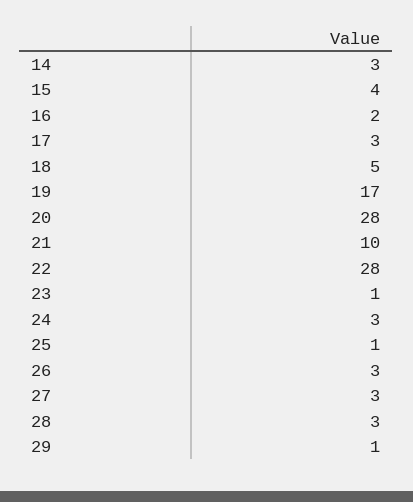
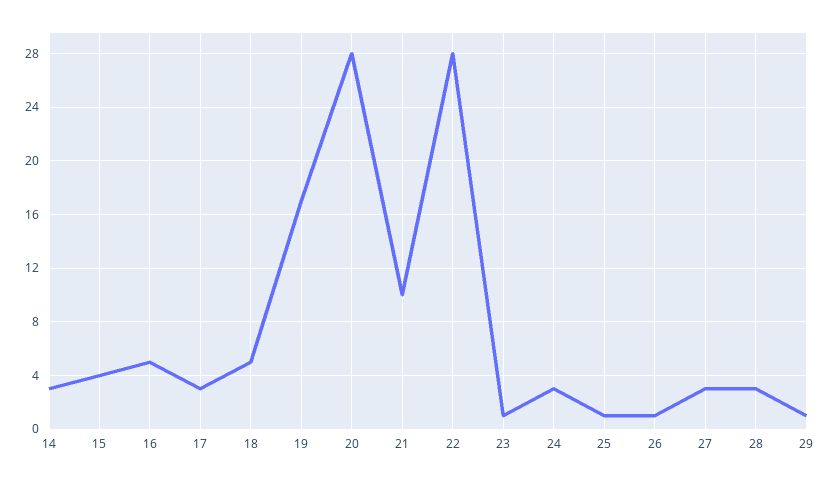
16: 2 -> 5
26: 3 -> 1

